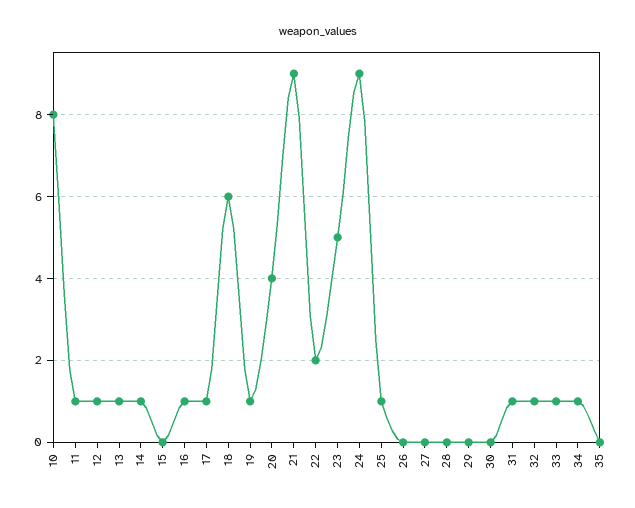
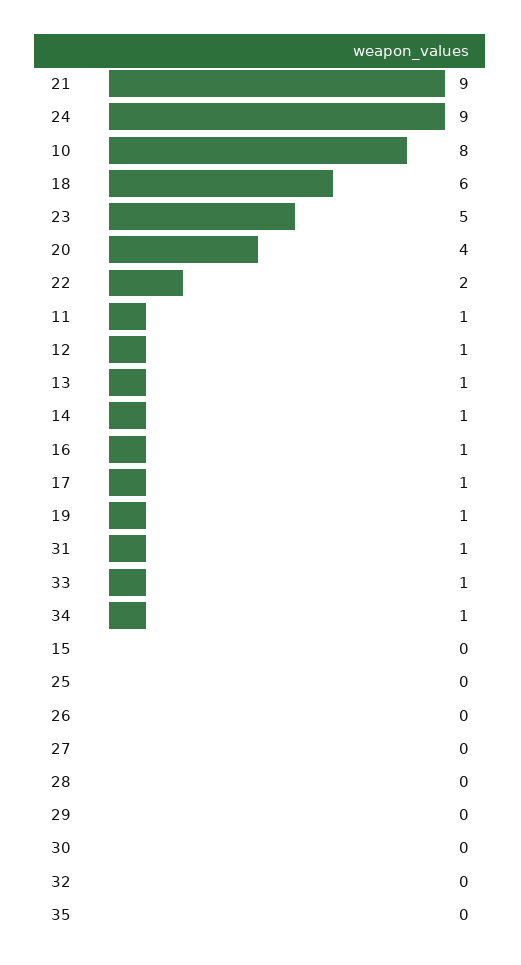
25: 1 -> 0
32: 1 -> 0

